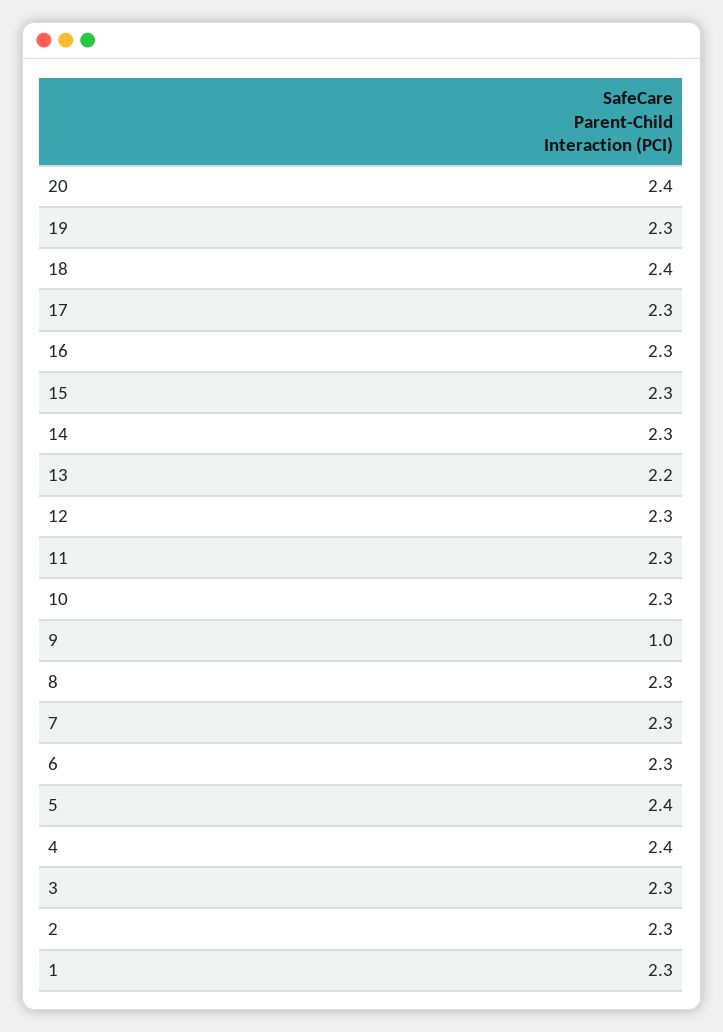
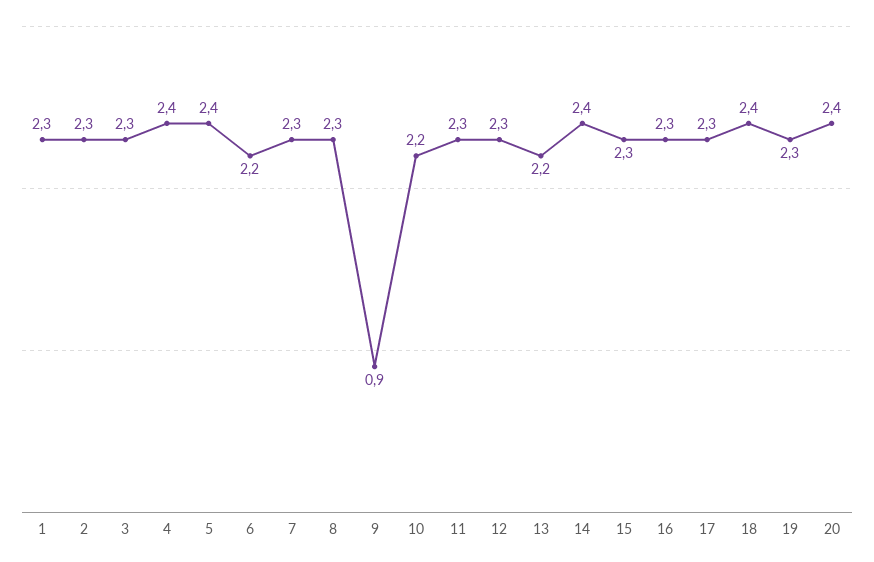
14: 2.3 -> 2.4
10: 2.3 -> 2.2
9: 1 -> 0.9
6: 2.3 -> 2.2

